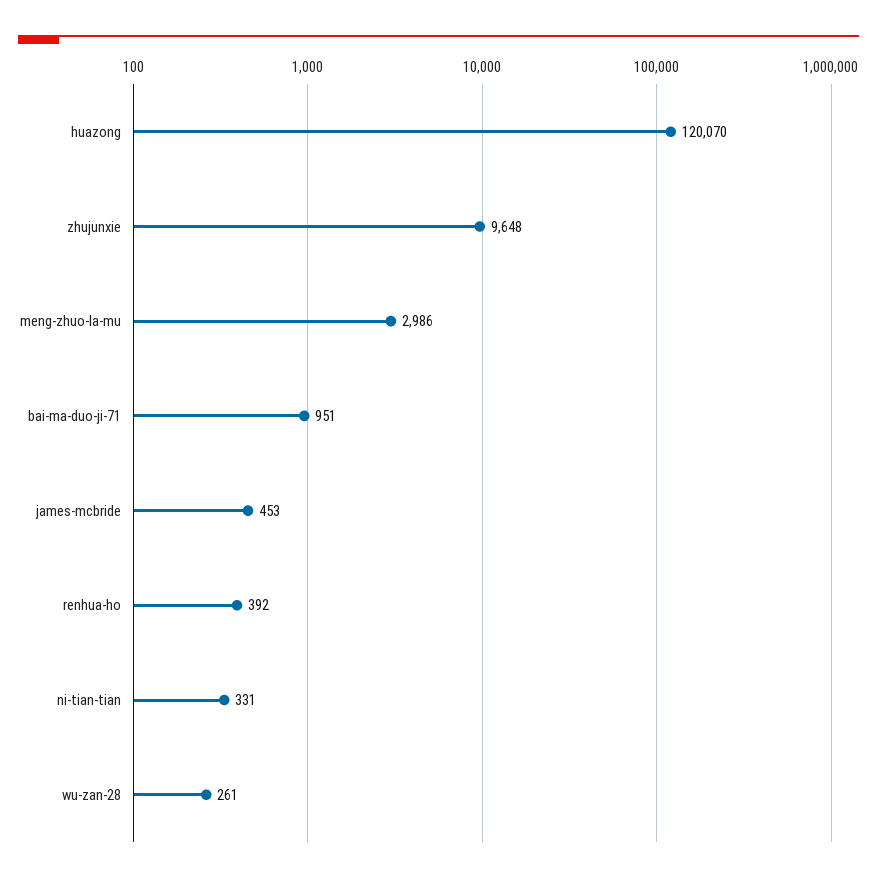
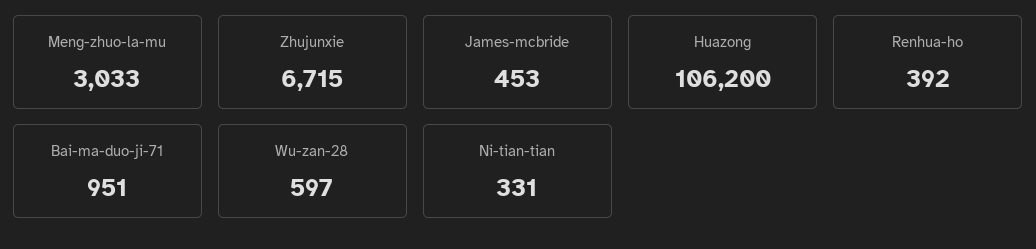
huazong: 120070 -> 106200
zhujunxie: 9648 -> 6715
meng-zhuo-la-mu: 2986 -> 3033
wu-zan-28: 261 -> 597

